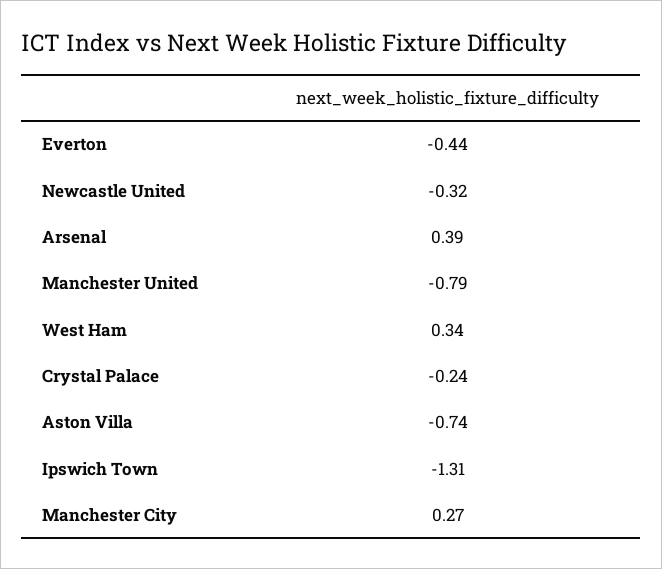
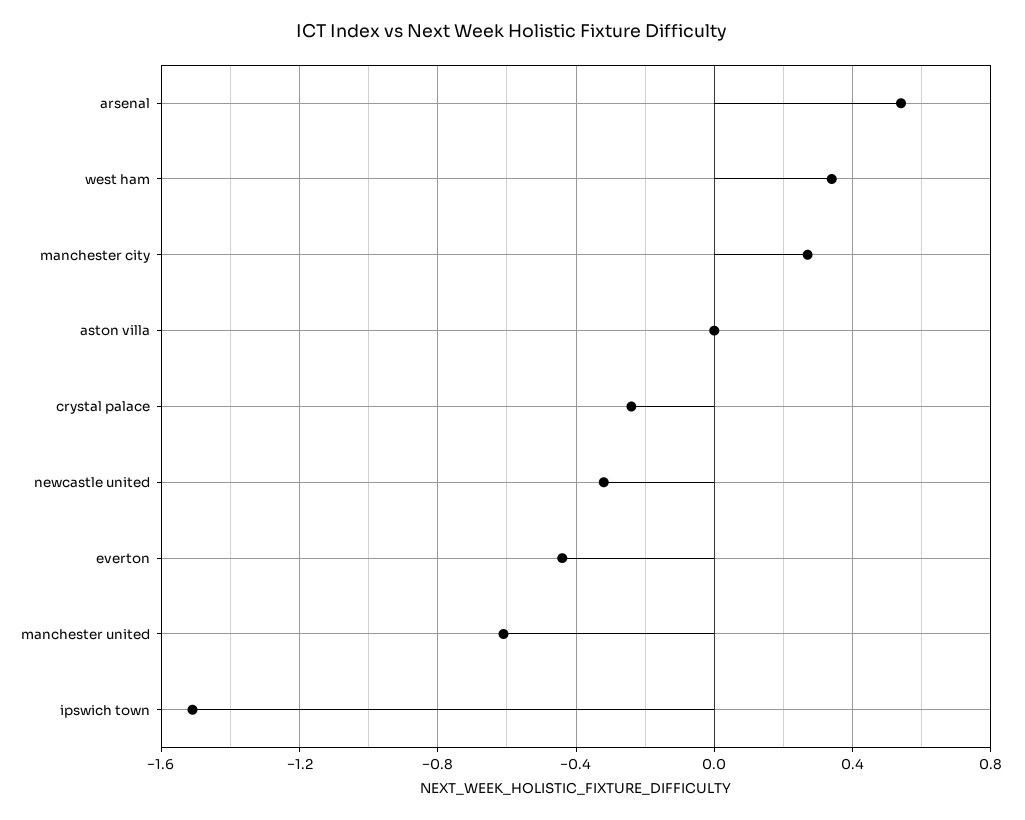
Arsenal: 0.39 -> 0.55
Manchester United: -0.79 -> -0.6
Aston Villa: -0.74 -> 0
Ipswich Town: -1.31 -> -1.5

